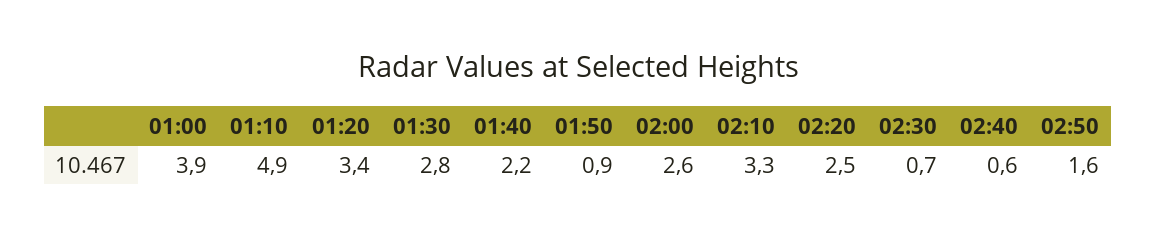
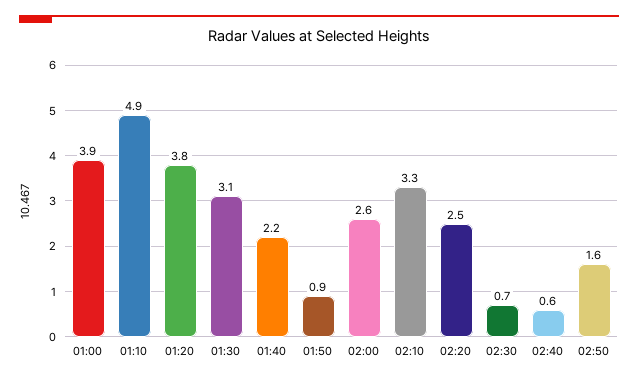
01:20: 3.4 -> 3.8
01:30: 2.8 -> 3.1

